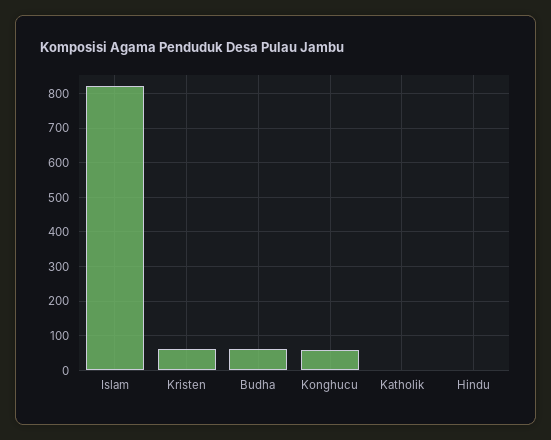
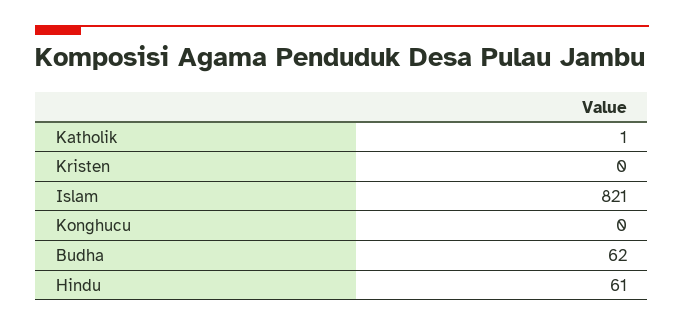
Kristen: 60 -> 0
Konghucu: 60 -> 0
Hindu: 0 -> 61

